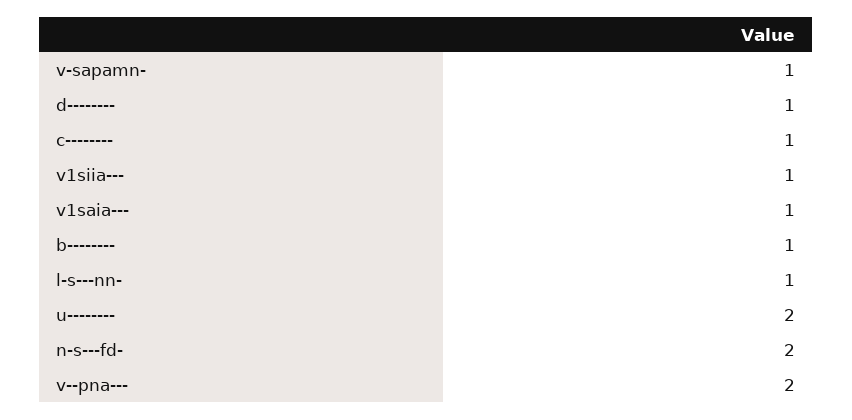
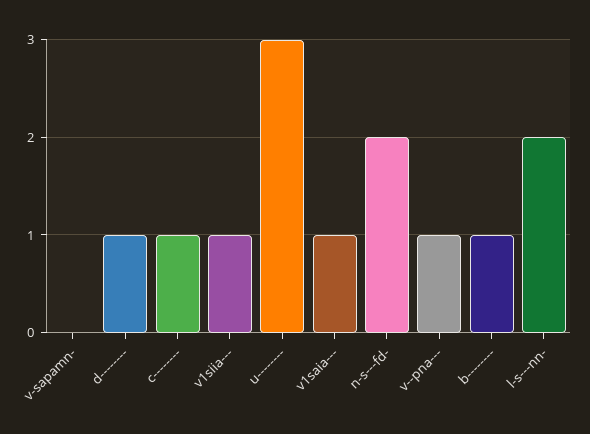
v-sapamn-: 1 -> 0
l-s---nn-: 1 -> 2
u--------: 2 -> 3
v--pna---: 2 -> 1

